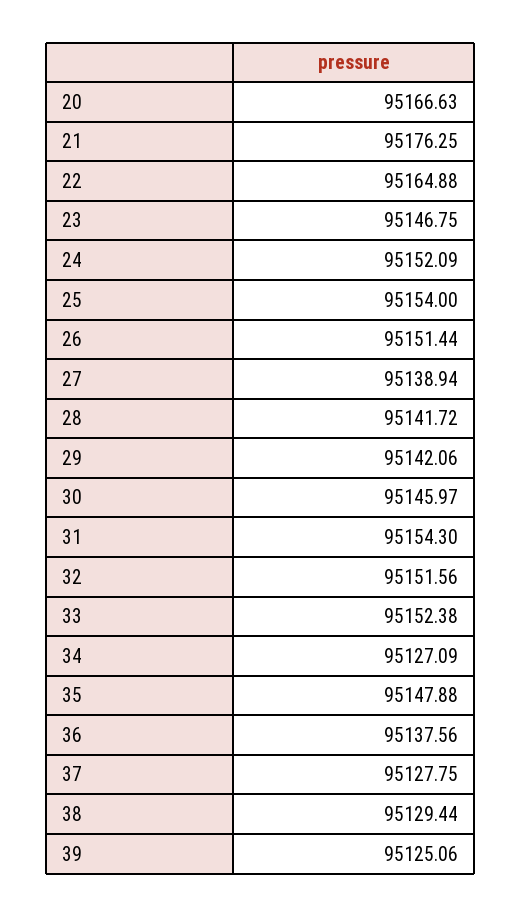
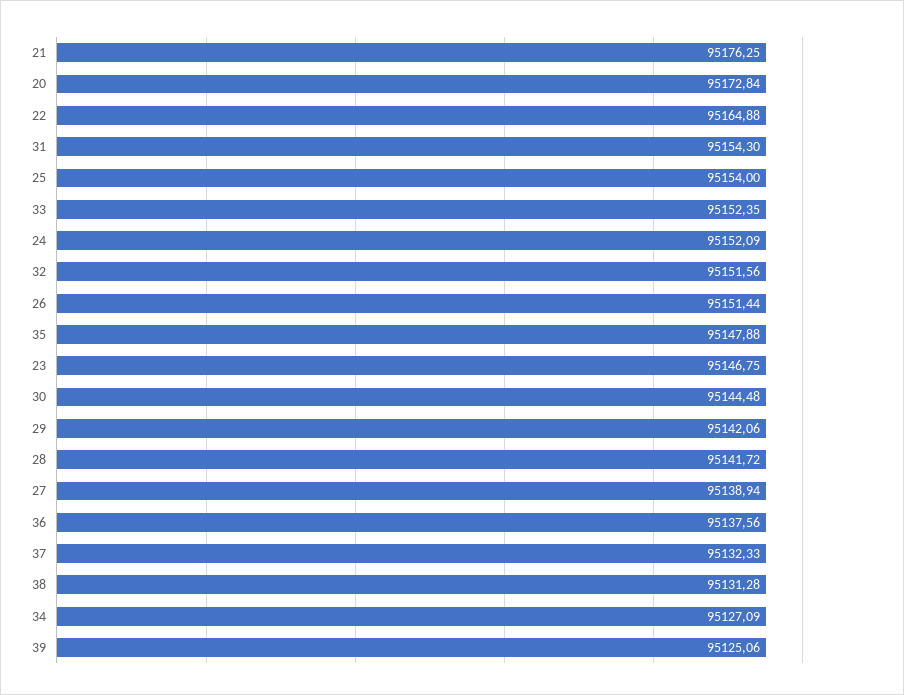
20: 95166.63 -> 95172.84
30: 95145.97 -> 95144.48
33: 95152.38 -> 95152.35
37: 95127.75 -> 95132.33
38: 95129.44 -> 95131.28

